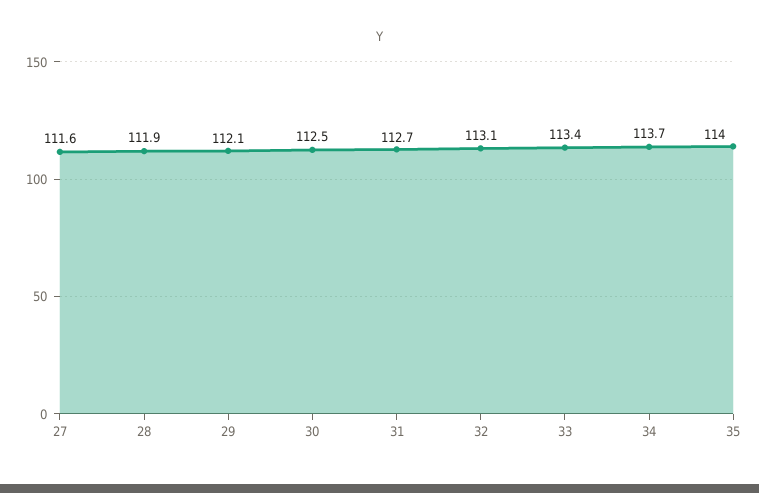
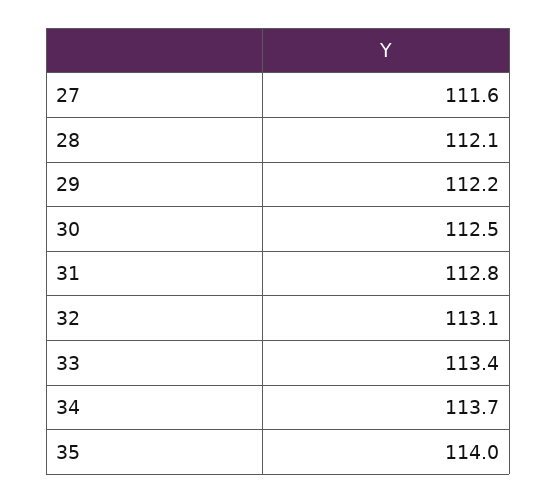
28: 111.9 -> 112.1
29: 112.1 -> 112.2
31: 112.7 -> 112.8

